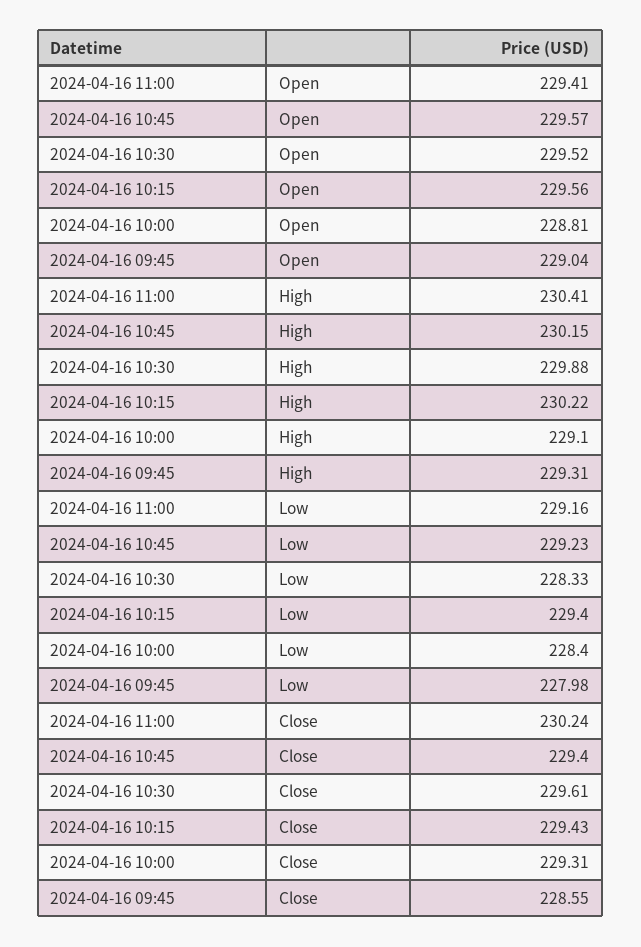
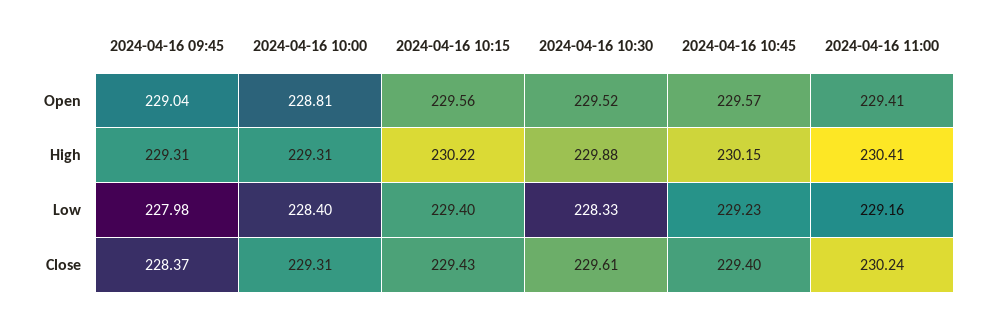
2024-04-16 10:00, High: 229.1 -> 229.31
2024-04-16 09:45, Close: 228.55 -> 228.37

